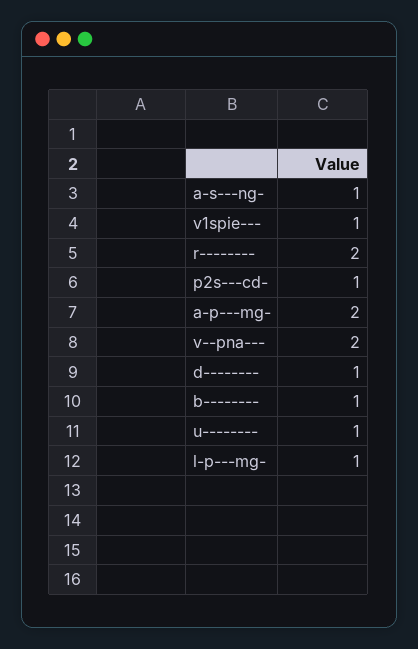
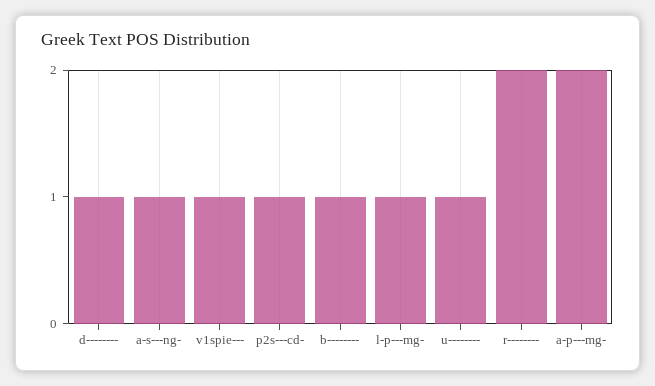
v--pna---: 2 -> none

